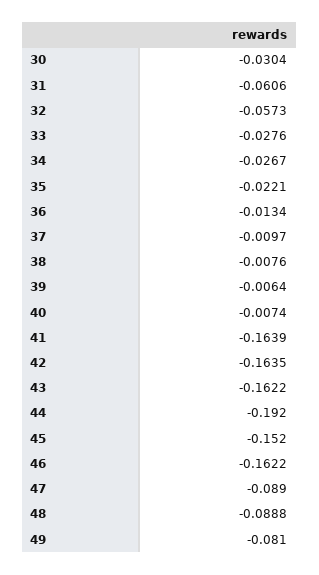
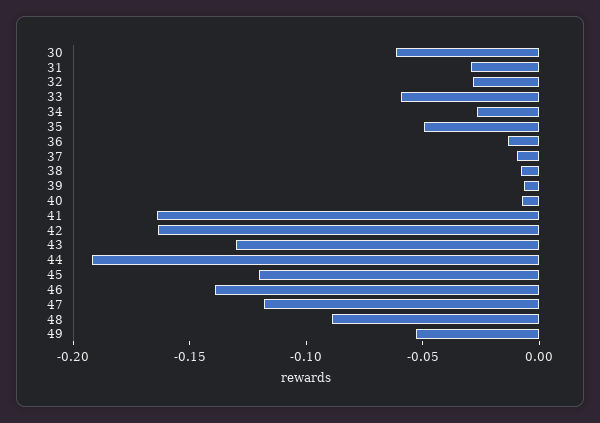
30: -0.0304 -> -0.06
31: -0.0606 -> -0.03
32: -0.0573 -> -0.03
33: -0.0276 -> -0.06
35: -0.0221 -> -0.05
43: -0.1622 -> -0.13
45: -0.152 -> -0.12
46: -0.1622 -> -0.14
47: -0.089 -> -0.12
49: -0.081 -> -0.05

